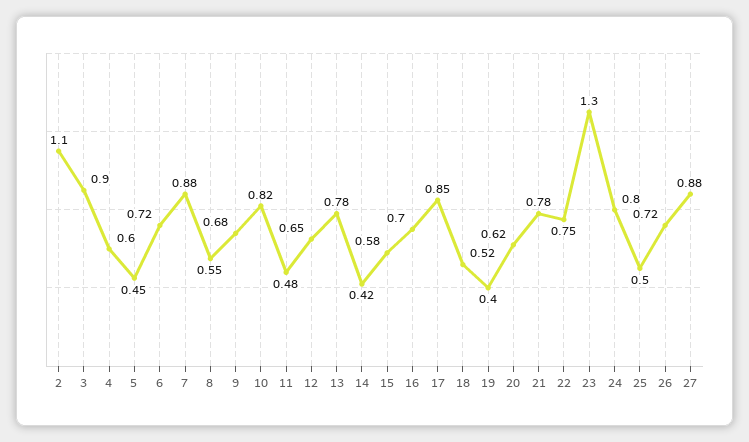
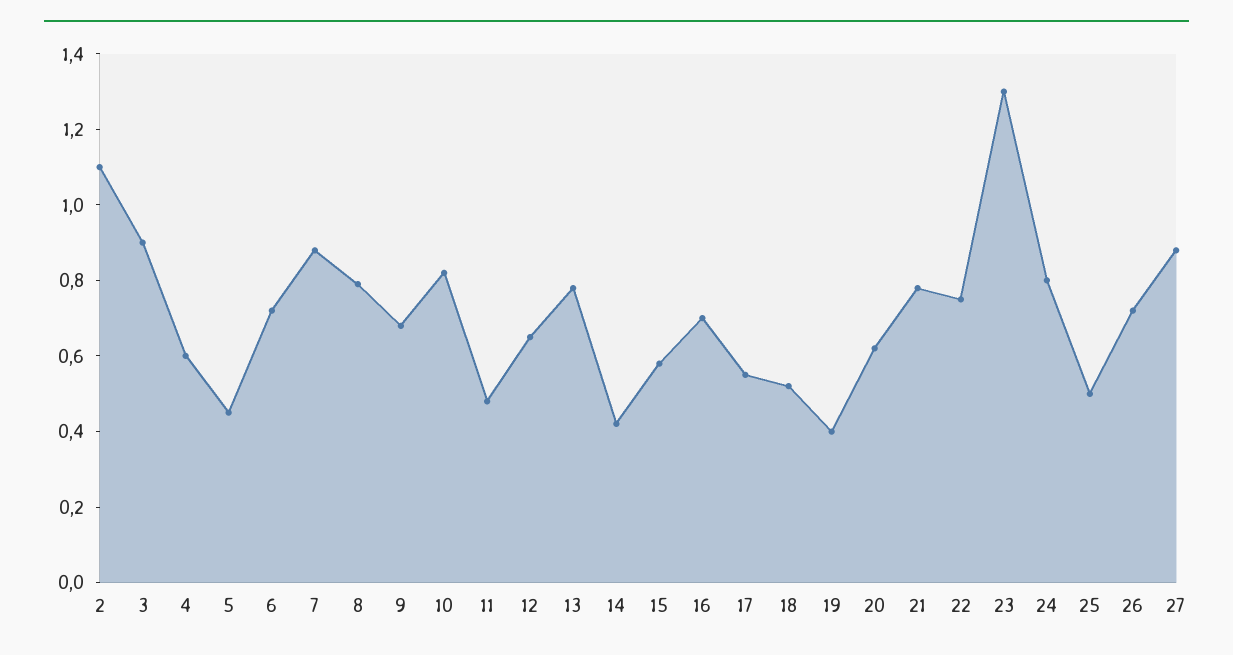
8: 0.55 -> 0.8
17: 0.85 -> 0.55

